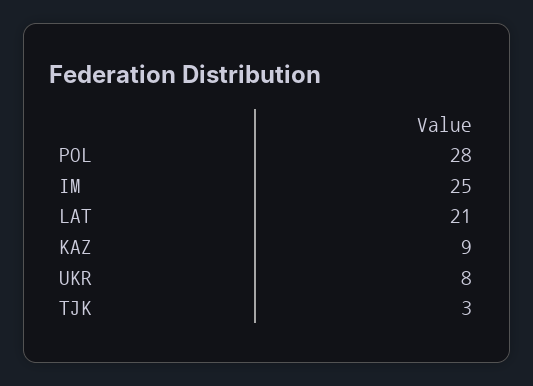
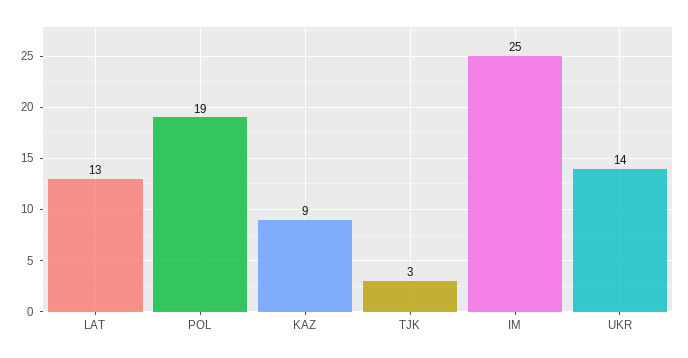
POL: 28 -> 19
LAT: 21 -> 13
UKR: 8 -> 14

